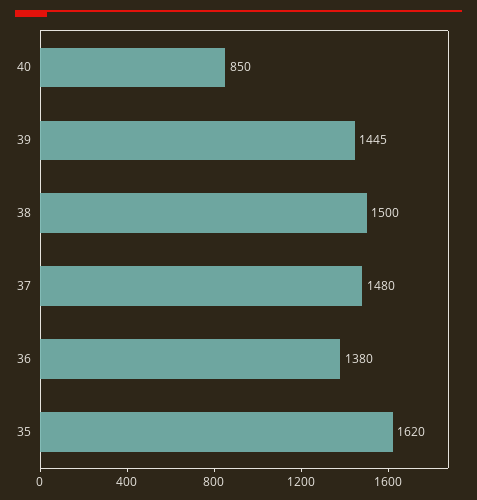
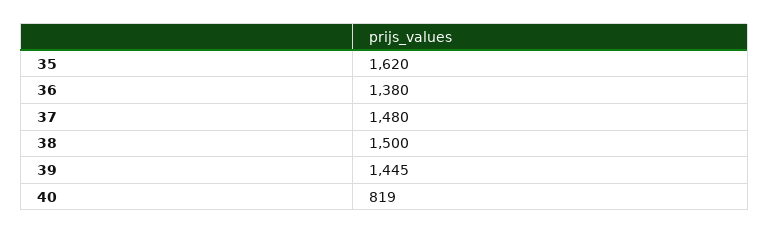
40: 850 -> 819

